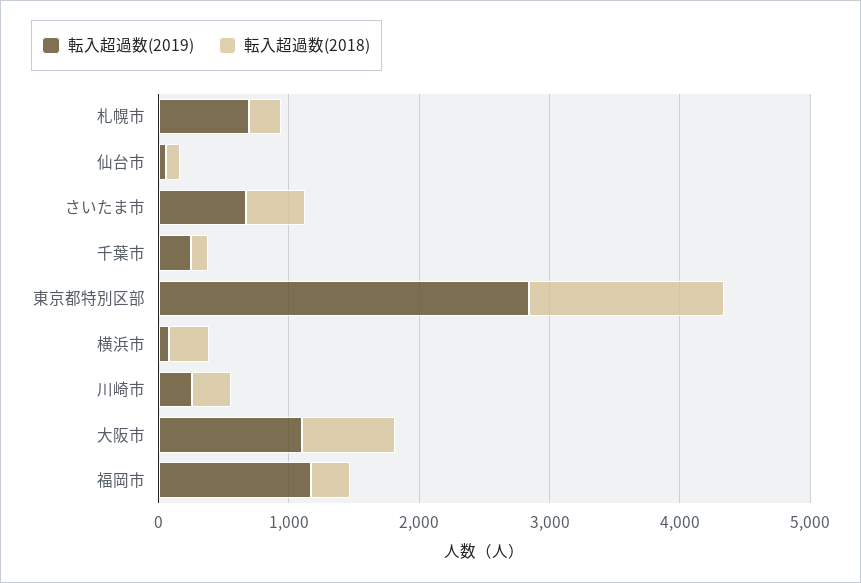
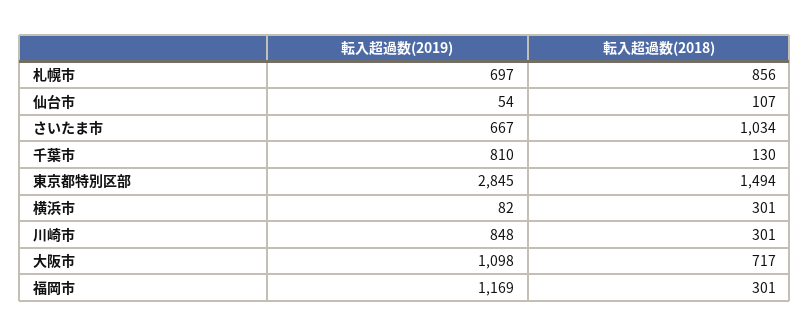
転入超過数(2018), 札幌市: 200 -> 856
転入超過数(2018), さいたま市: 400 -> 1034
転入超過数(2019), 千葉市: 200 -> 810
転入超過数(2019), 川崎市: 200 -> 848

